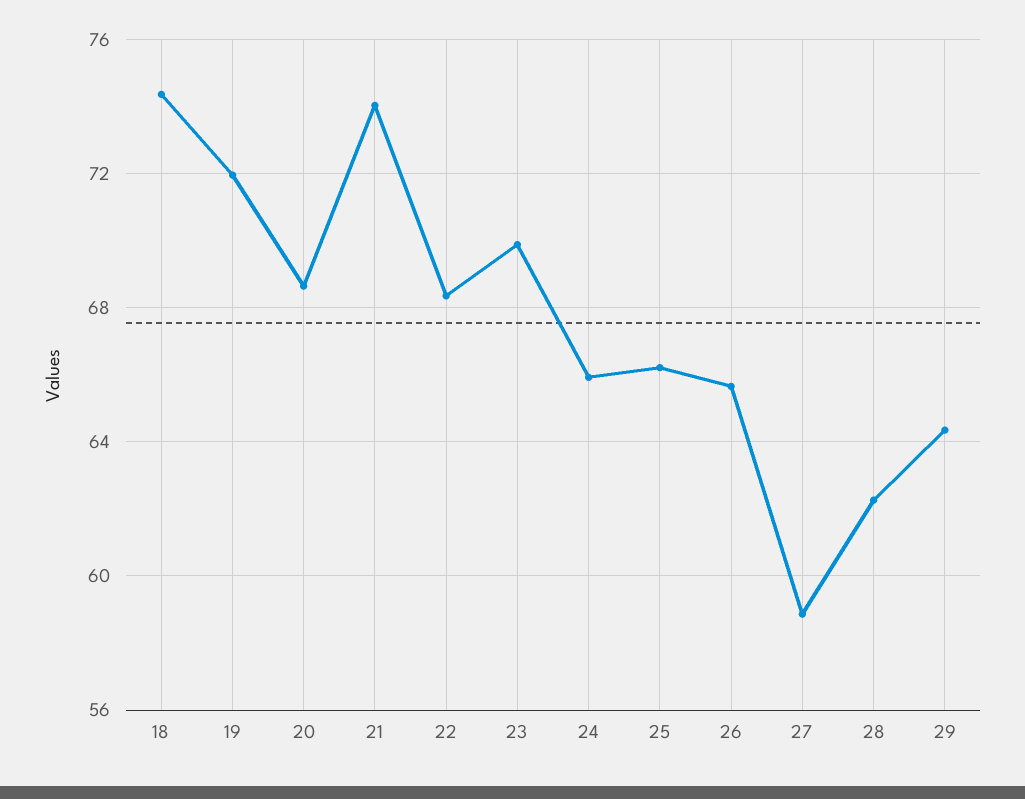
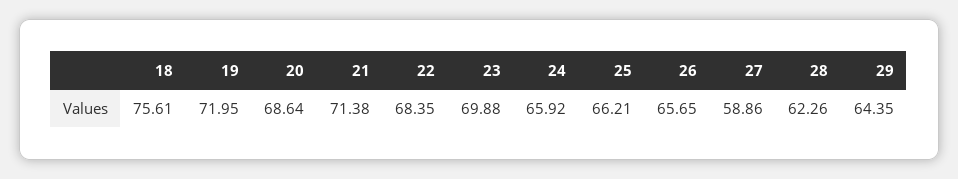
18: 74.5 -> 75.61
21: 74 -> 71.38

